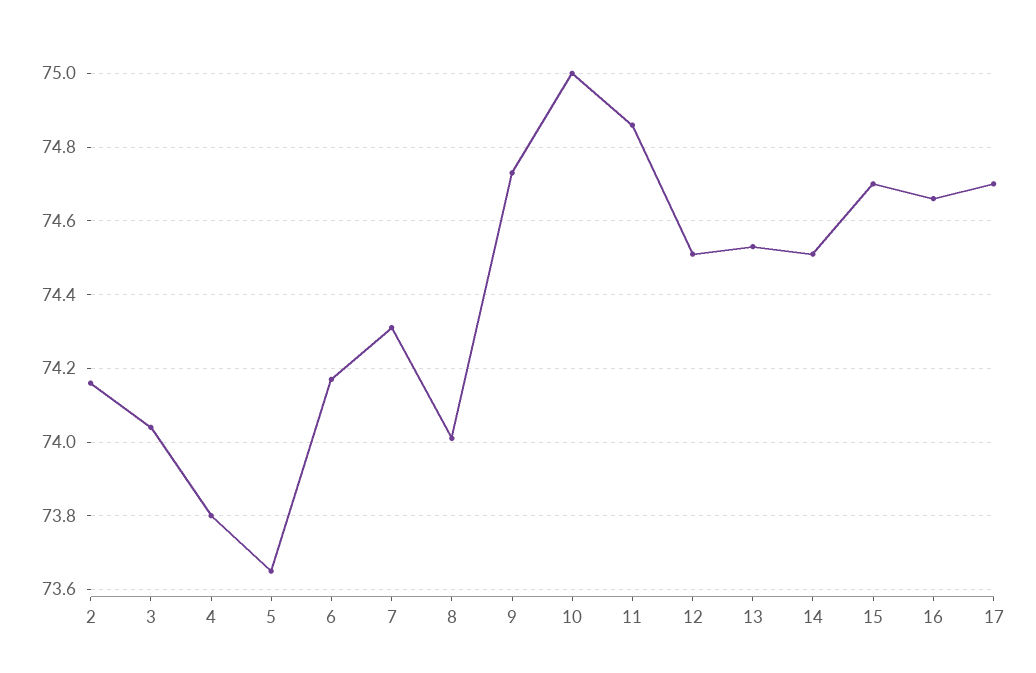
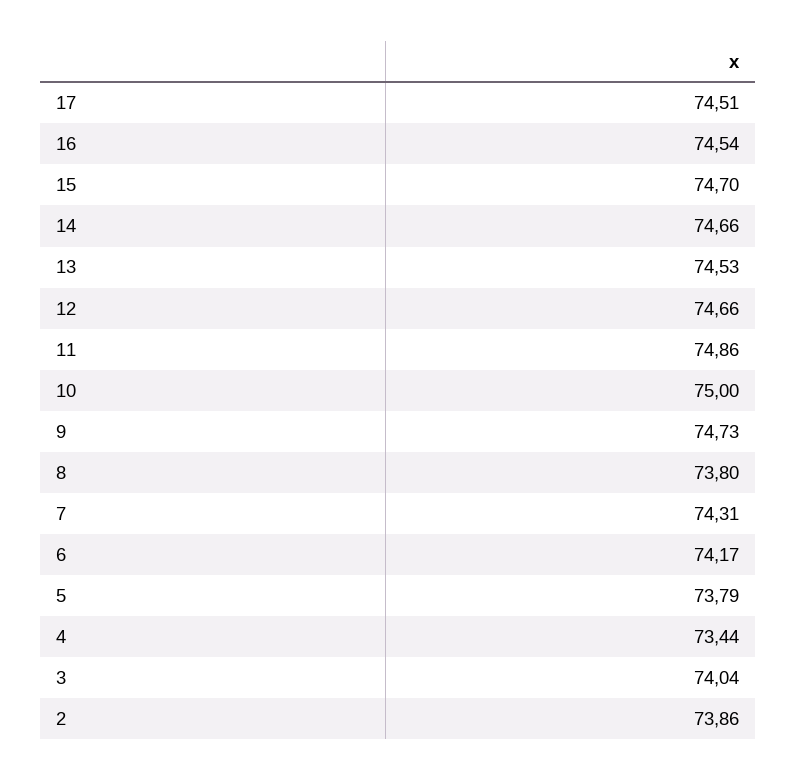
2: 74.15 -> 73.86
4: 73.8 -> 73.44
5: 73.65 -> 73.79
8: 74 -> 73.8
12: 74.5 -> 74.66
14: 74.5 -> 74.66
16: 74.65 -> 74.54
17: 74.7 -> 74.51

